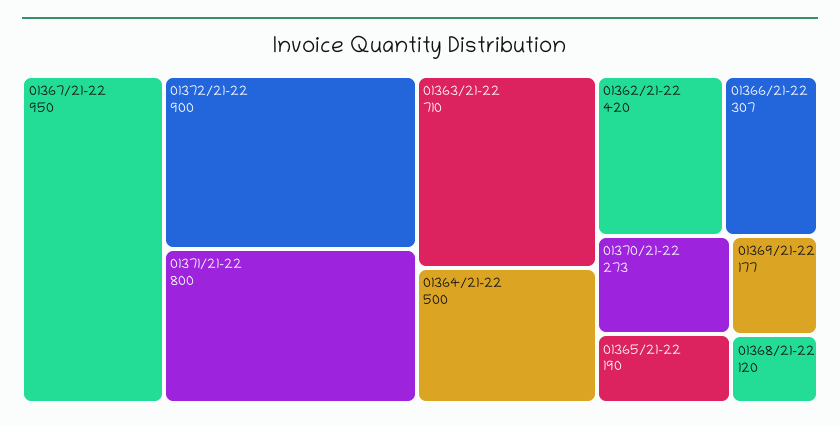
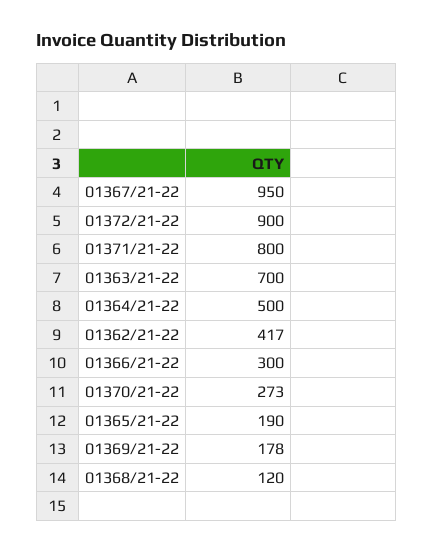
01363/21-22: 710 -> 700
01362/21-22: 420 -> 417
01366/21-22: 307 -> 300
01369/21-22: 177 -> 178

